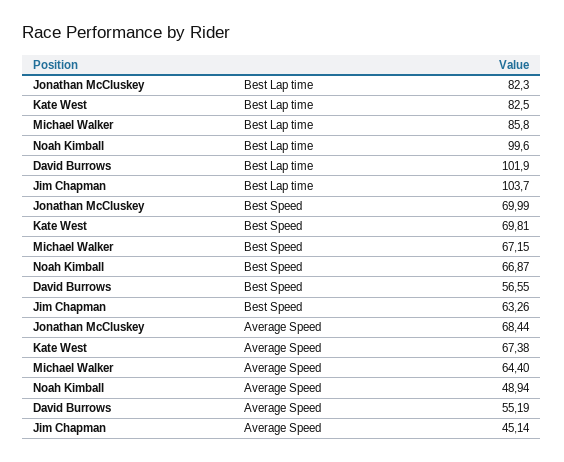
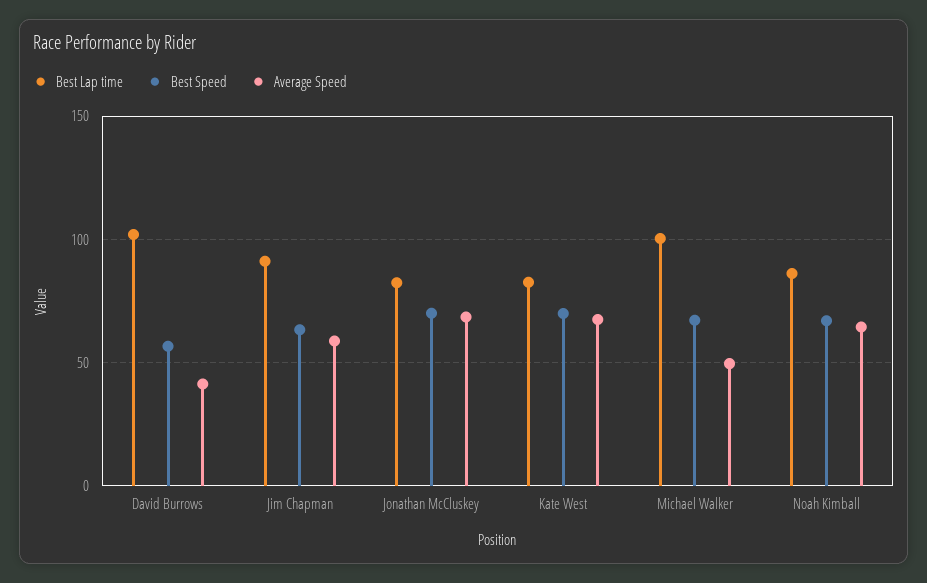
Best Lap time, Michael Walker: 85.8 -> 100
Best Lap time, Noah Kimball: 99.6 -> 85
Best Lap time, Jim Chapman: 103.7 -> 90
Average Speed, Michael Walker: 64.4 -> 50
Average Speed, Noah Kimball: 48.94 -> 65
Average Speed, David Burrows: 55.19 -> 40
Average Speed, Jim Chapman: 45.14 -> 60

